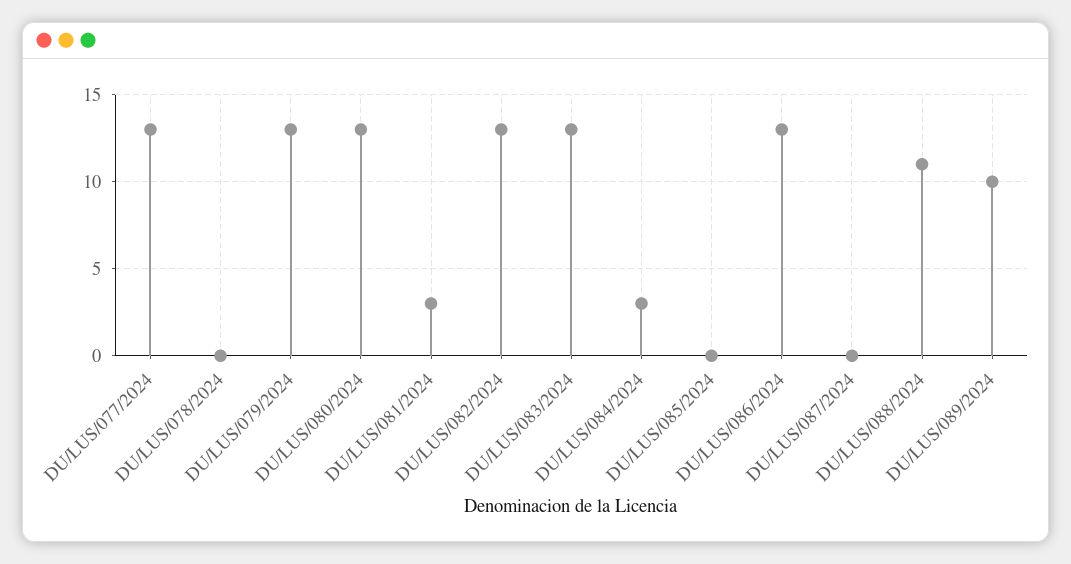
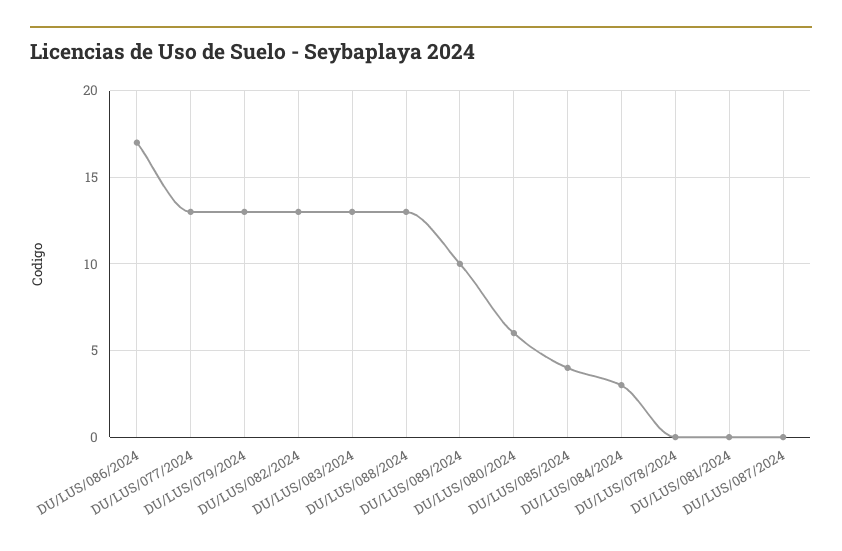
DU/LUS/080/2024: 13 -> 6
DU/LUS/081/2024: 3 -> 0
DU/LUS/085/2024: 0 -> 4
DU/LUS/086/2024: 13 -> 17
DU/LUS/088/2024: 11 -> 13

